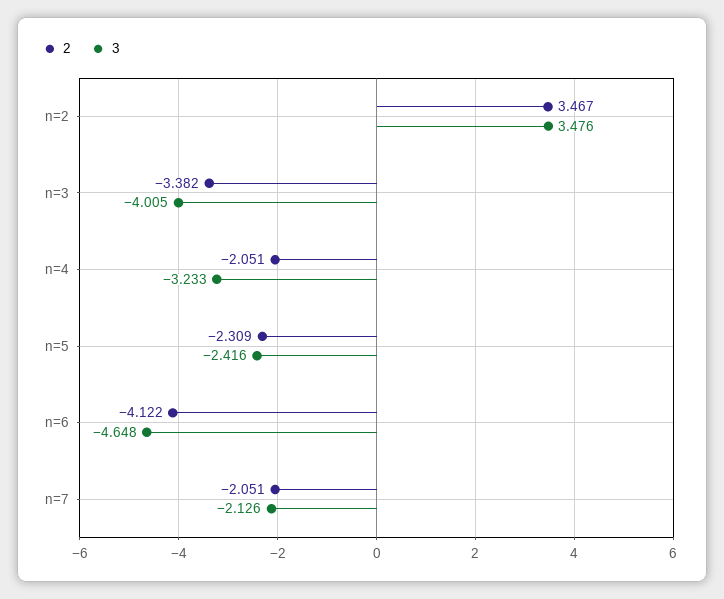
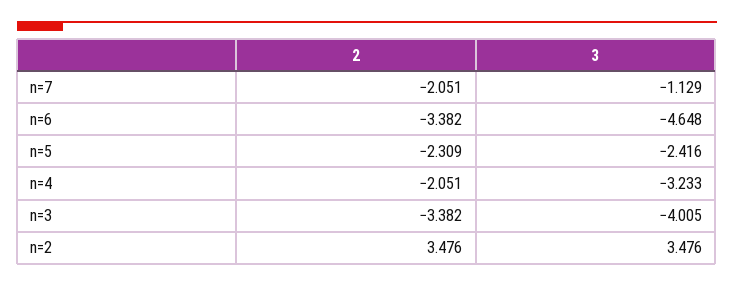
2, n=2: 3.467 -> 3.476
2, n=6: -4.122 -> -3.382
3, n=7: -2.126 -> -1.129

